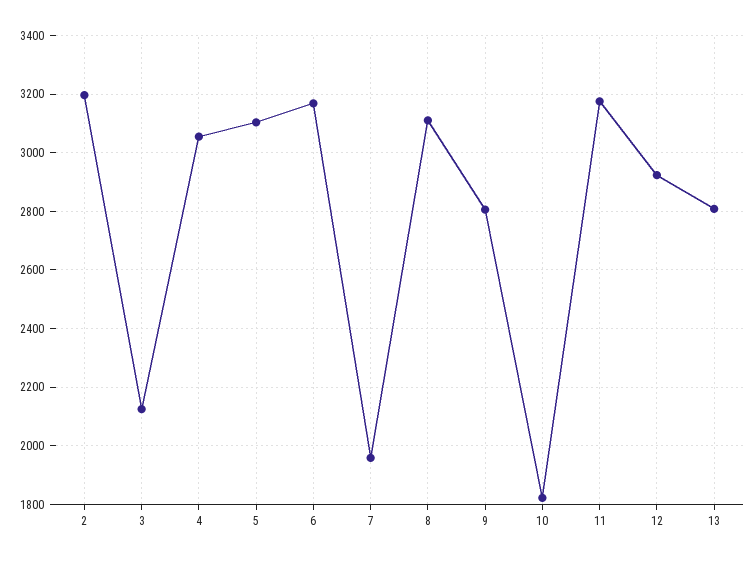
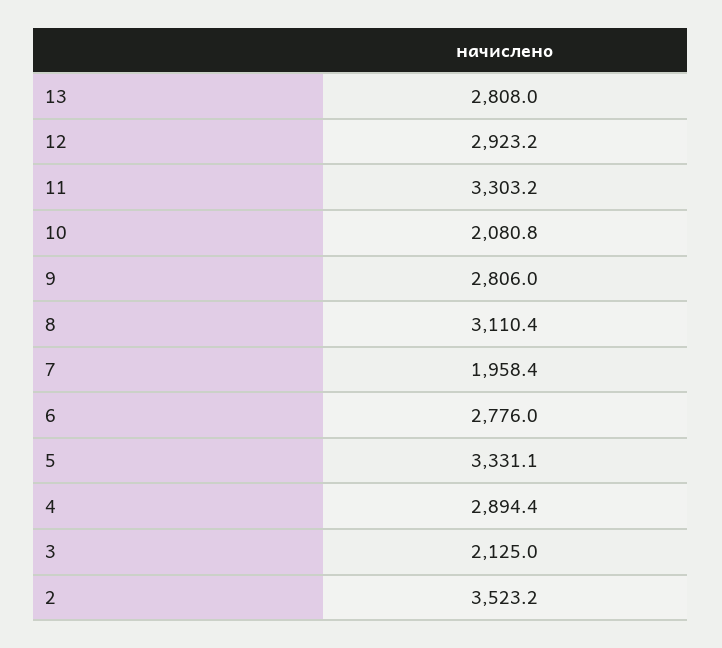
2: 3200 -> 3523.2
4: 3050 -> 2894.4
5: 3100 -> 3331.1
6: 3175 -> 2776
10: 1825 -> 2080.8
11: 3175 -> 3303.2

